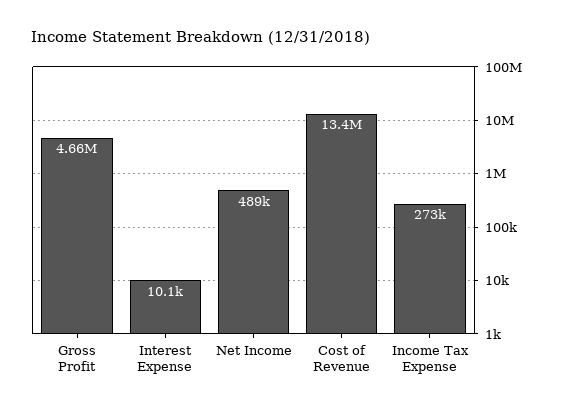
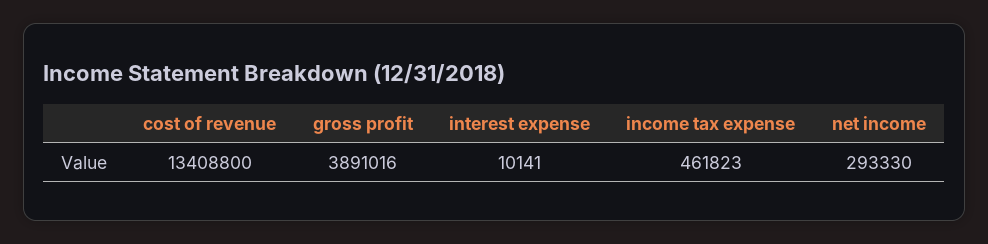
Gross Profit: 4660000 -> 3891016
Net Income: 489000 -> 293330
Income Tax Expense: 273000 -> 461823

